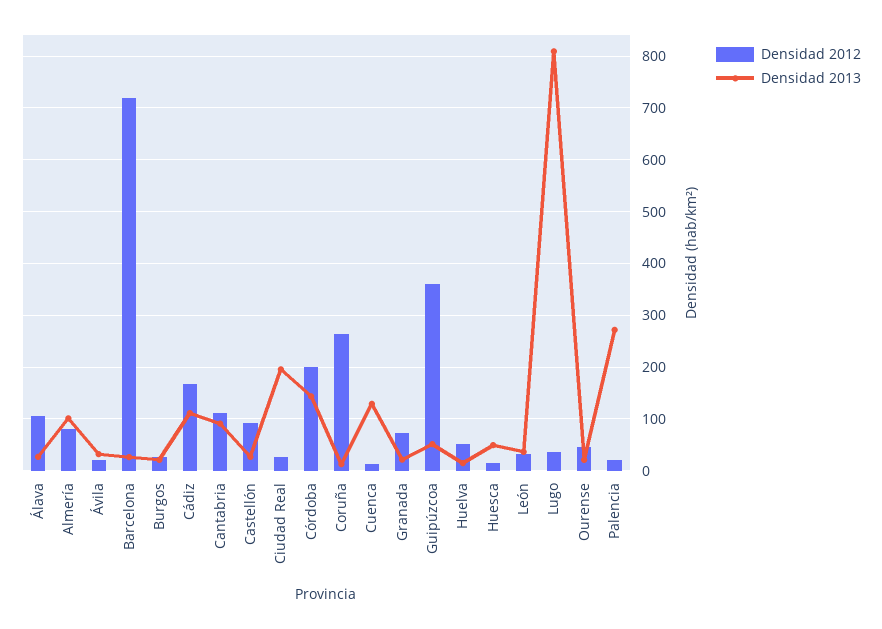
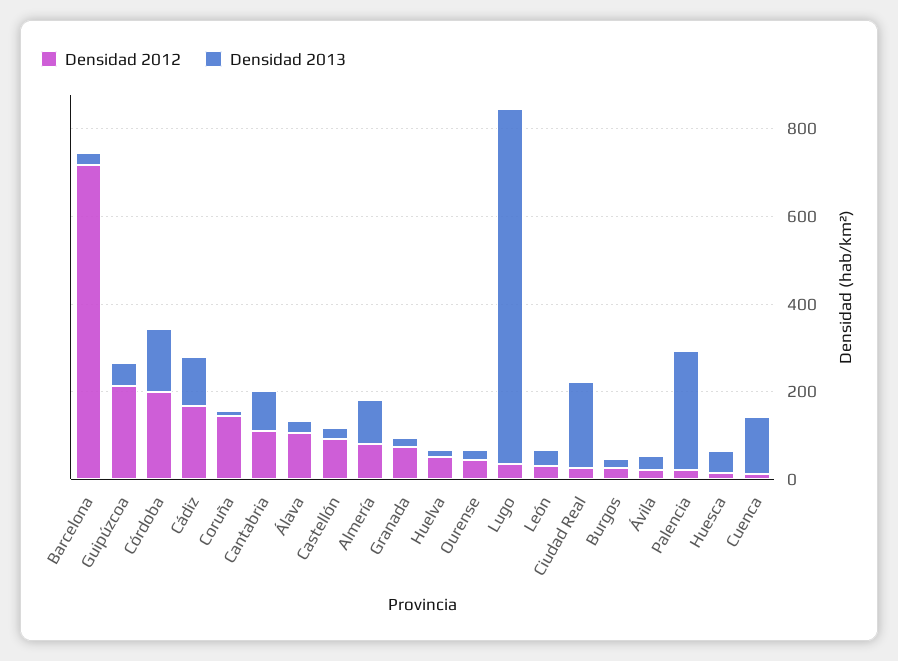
Densidad 2012, Coruña: 260 -> 150
Densidad 2012, Guipúzcoa: 360 -> 200

